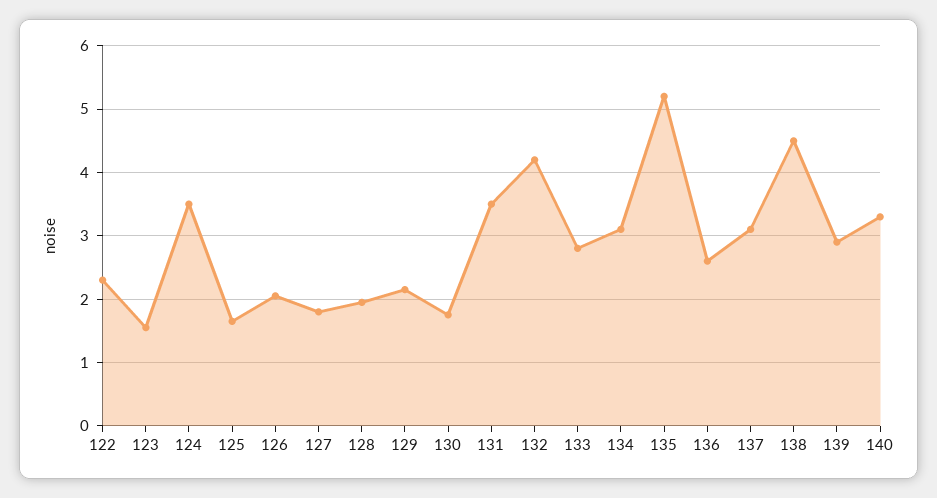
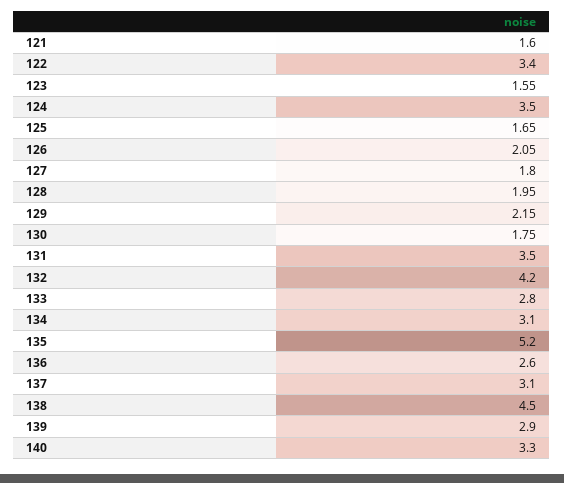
122: 2.3 -> 3.4
121: none -> 1.6

